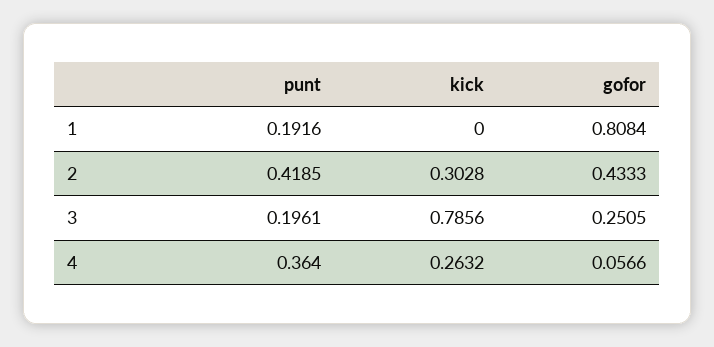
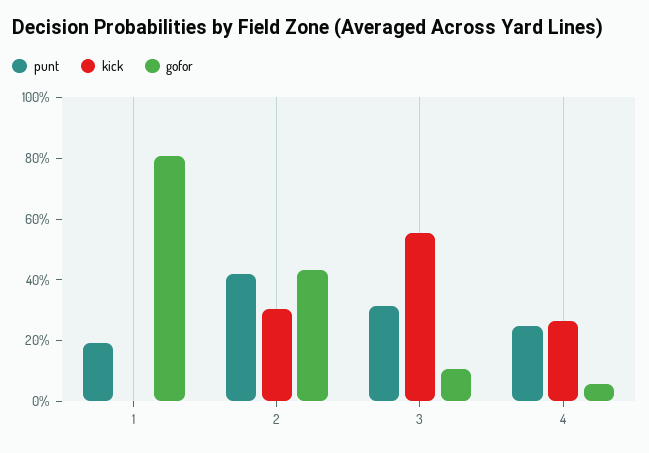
punt, 3: 0.1961 -> 0.3
kick, 3: 0.7856 -> 0.55
gofor, 3: 0.2505 -> 0.1
punt, 4: 0.364 -> 0.25

